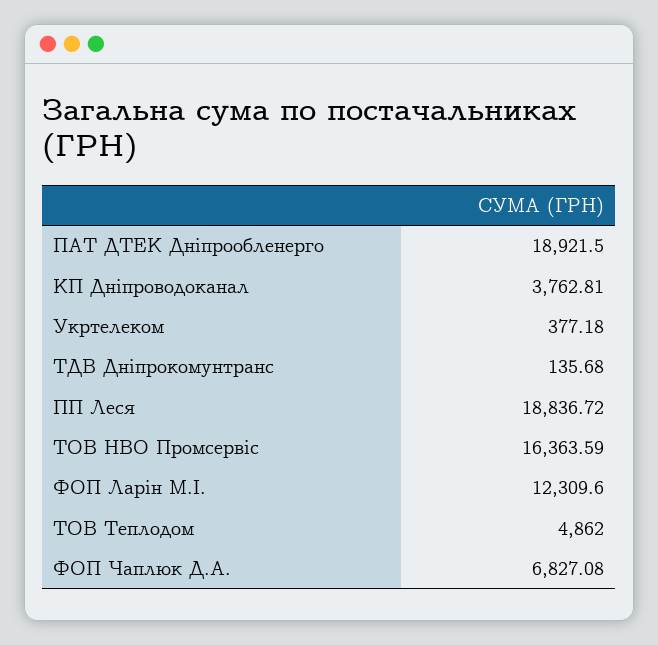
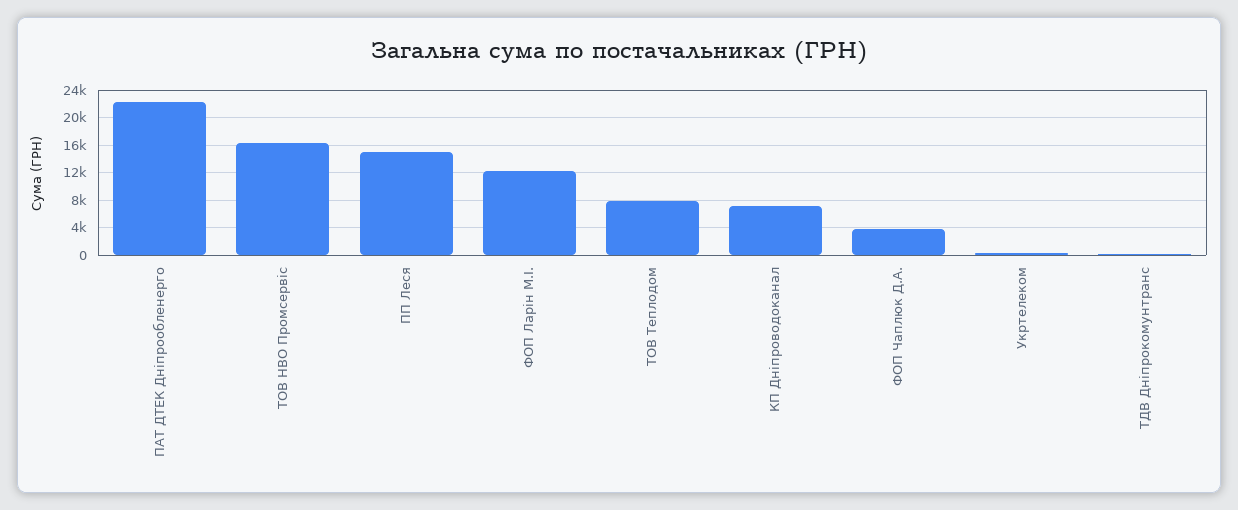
ПАТ ДТЕК Дніпрообленерго: 18921.5 -> 22000
КП Дніпроводоканал: 3762.81 -> 7000
ПП Леся: 18836.72 -> 15000
ТОВ Теплодом: 4862 -> 8000
ФОП Чаплюк Д.А.: 6827.08 -> 4000

